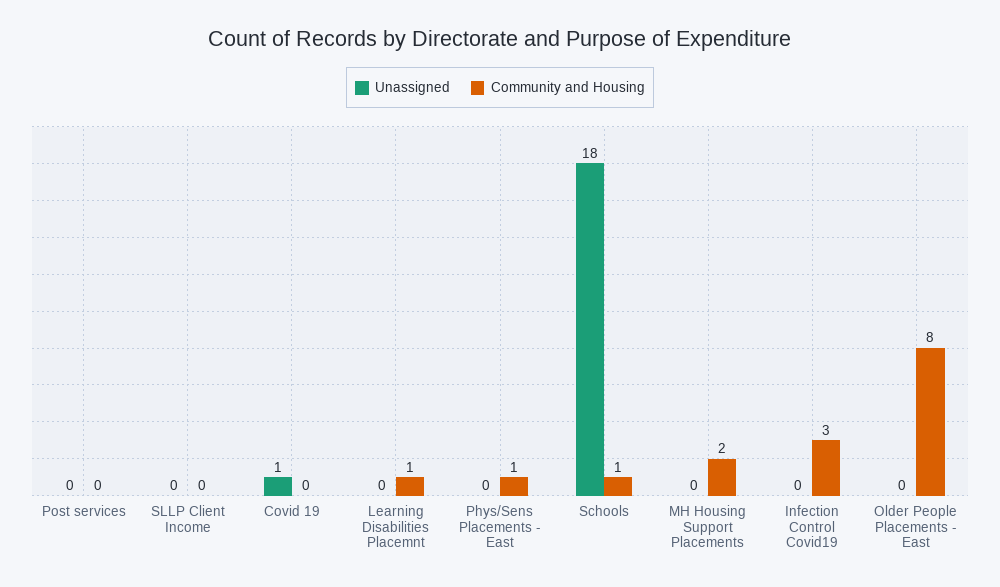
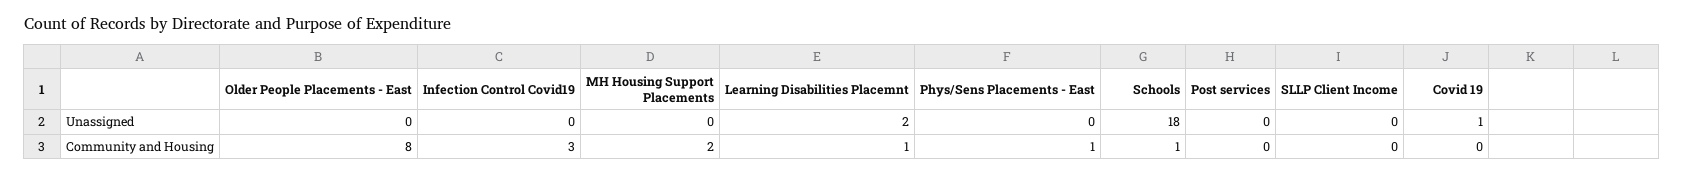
Unassigned, Learning Disabilities Placemnt: 0 -> 2

